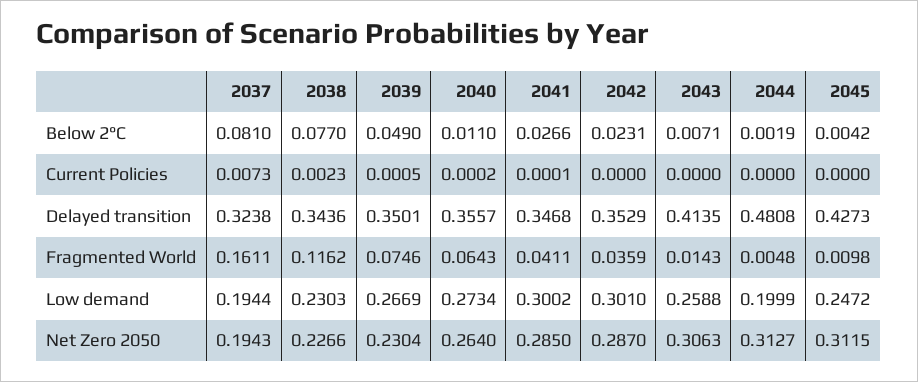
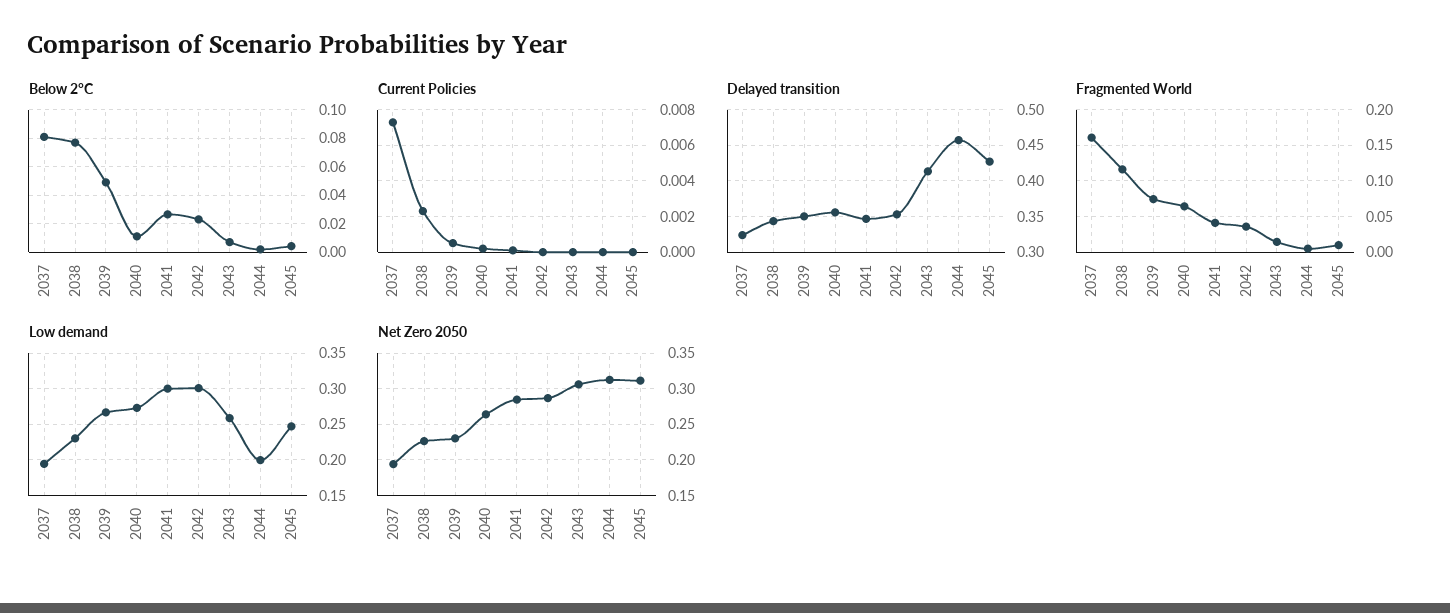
Delayed transition, 2044: 0.4808 -> 0.46

